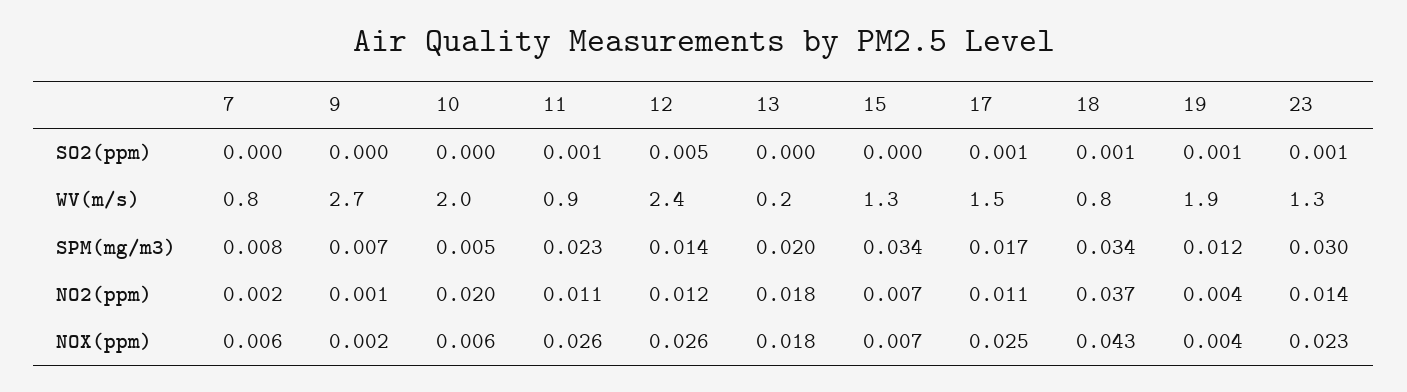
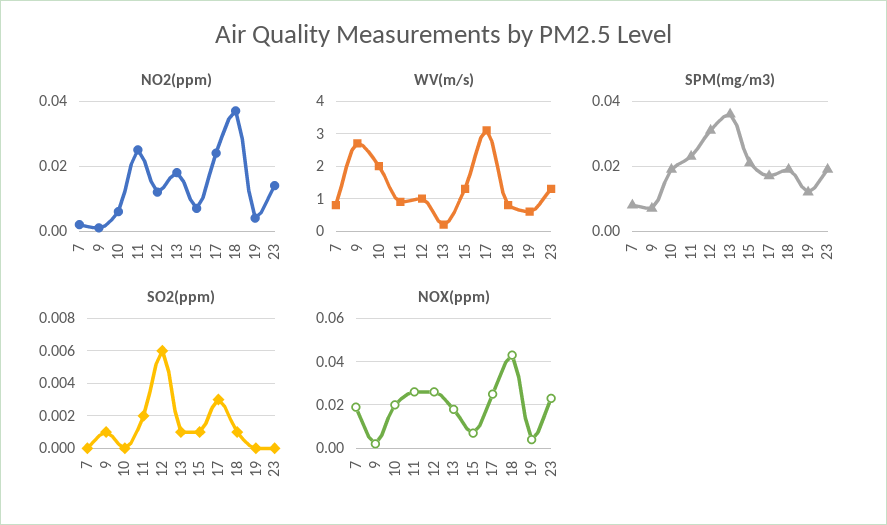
SO2(ppm), 9: 0 -> 0.001
SO2(ppm), 11: 0.001 -> 0.002
SO2(ppm), 12: 0.005 -> 0.006
SO2(ppm), 13: 0 -> 0.001
SO2(ppm), 15: 0 -> 0.001
SO2(ppm), 17: 0.001 -> 0.003
SO2(ppm), 19: 0.001 -> 0
SO2(ppm), 23: 0.001 -> 0
WV(m/s), 12: 2.4 -> 1
WV(m/s), 17: 1.5 -> 3
WV(m/s), 19: 1.9 -> 0.5
SPM(mg/m3), 10: 0.005 -> 0.02
SPM(mg/m3), 12: 0.014 -> 0.03
SPM(mg/m3), 13: 0.02 -> 0.035
SPM(mg/m3), 15: 0.034 -> 0.02
SPM(mg/m3), 18: 0.034 -> 0.02
SPM(mg/m3), 23: 0.03 -> 0.02
NO2(ppm), 10: 0.02 -> 0.005
NO2(ppm), 11: 0.011 -> 0.025
NO2(ppm), 17: 0.011 -> 0.025
NOX(ppm), 7: 0.006 -> 0.02
NOX(ppm), 10: 0.006 -> 0.02

